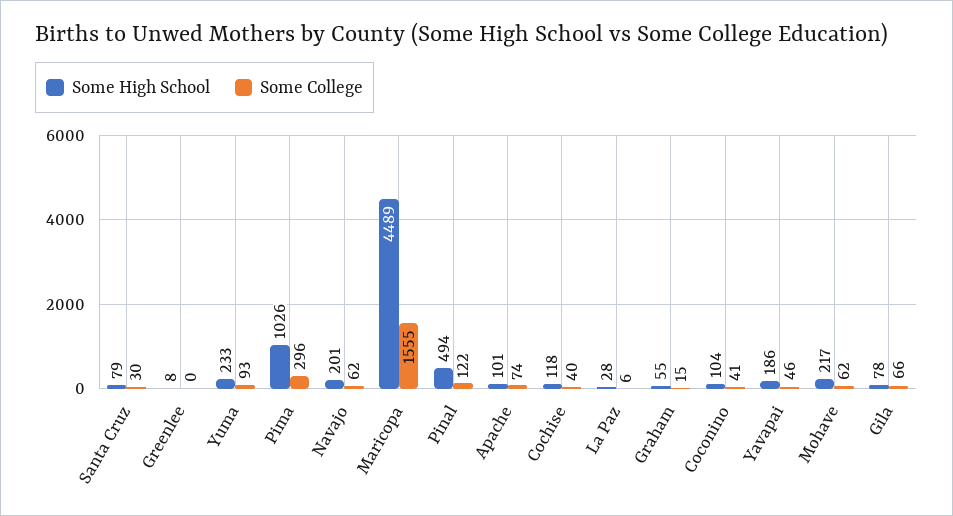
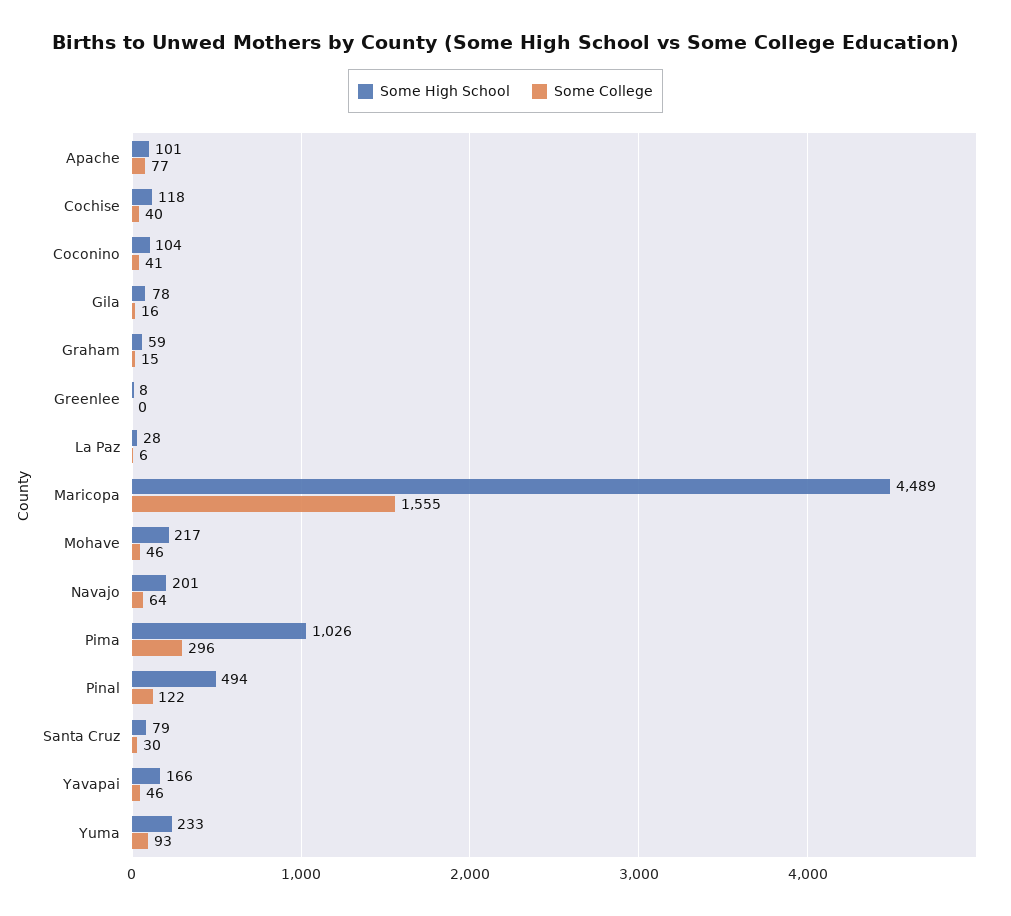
Some College, Navajo: 62 -> 64
Some College, Apache: 74 -> 77
Some High School, Graham: 55 -> 59
Some High School, Yavapai: 186 -> 166
Some College, Mohave: 62 -> 46
Some College, Gila: 66 -> 16

